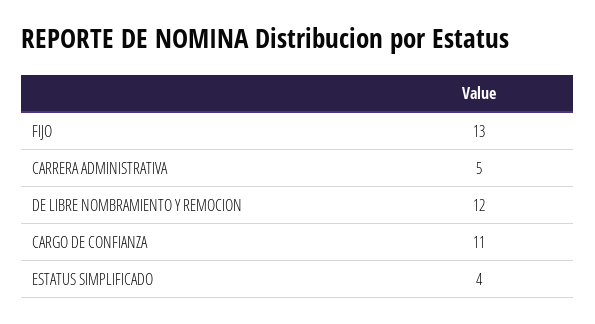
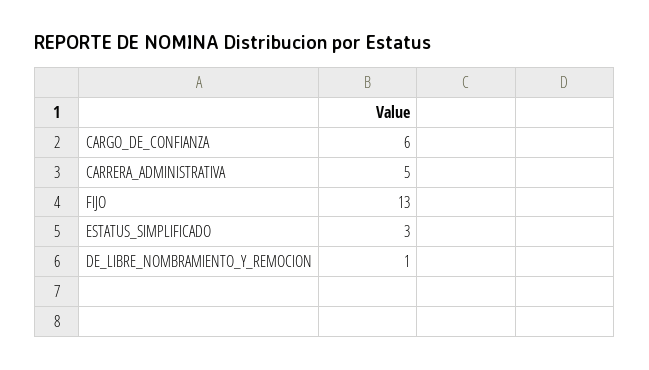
DE LIBRE NOMBRAMIENTO Y REMOCION: 12 -> 1
CARGO DE CONFIANZA: 11 -> 6
ESTATUS SIMPLIFICADO: 4 -> 3

